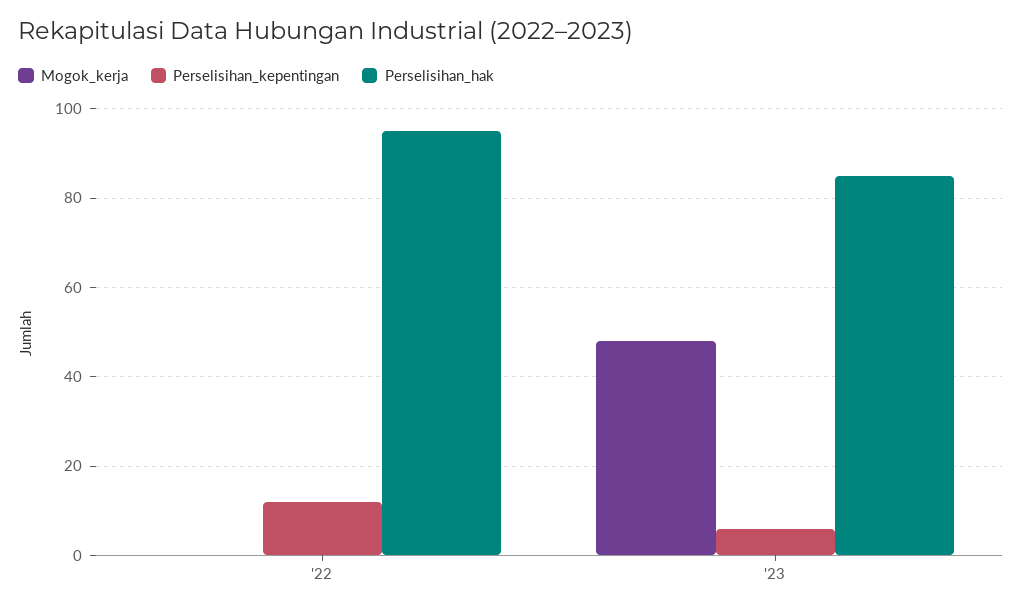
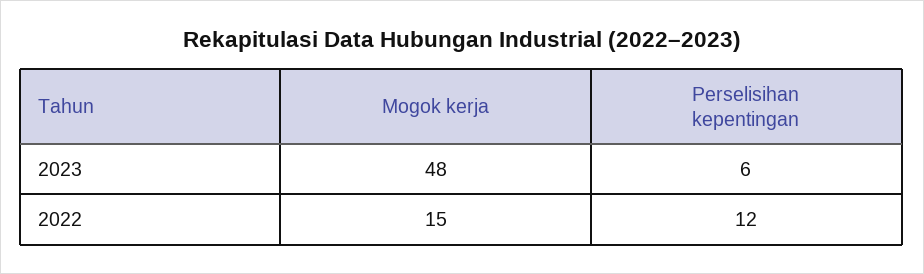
Mogok_kerja, '22: 0 -> 15
Perselisihan_hak, '22: 95 -> none
Perselisihan_hak, '23: 85 -> none

